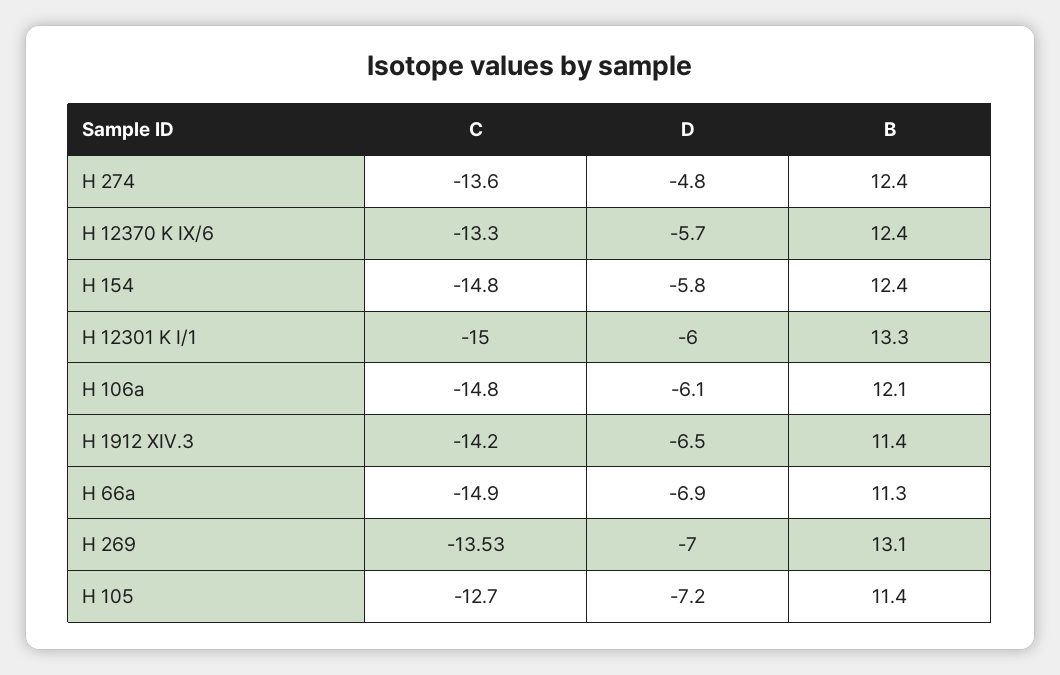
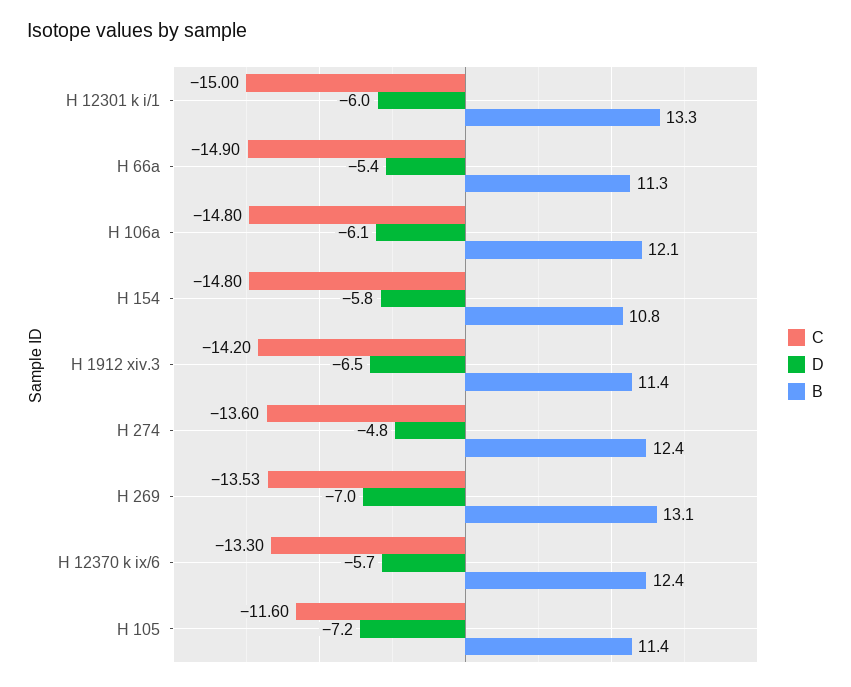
B, H 154: 12.4 -> 10.8
D, H 66a: -6.9 -> -5.4
C, H 105: -12.7 -> -11.6

